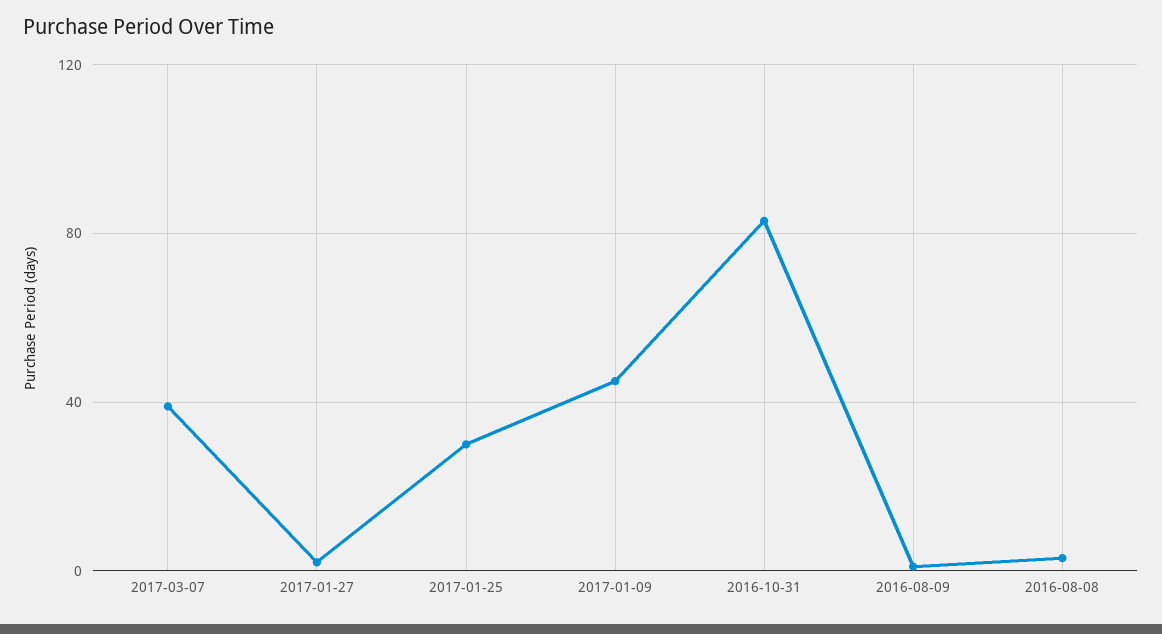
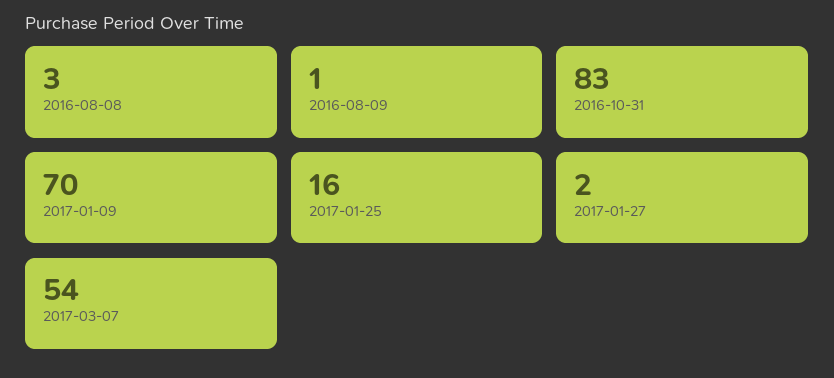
2017-03-07: 40 -> 54
2017-01-25: 30 -> 16
2017-01-09: 45 -> 70

